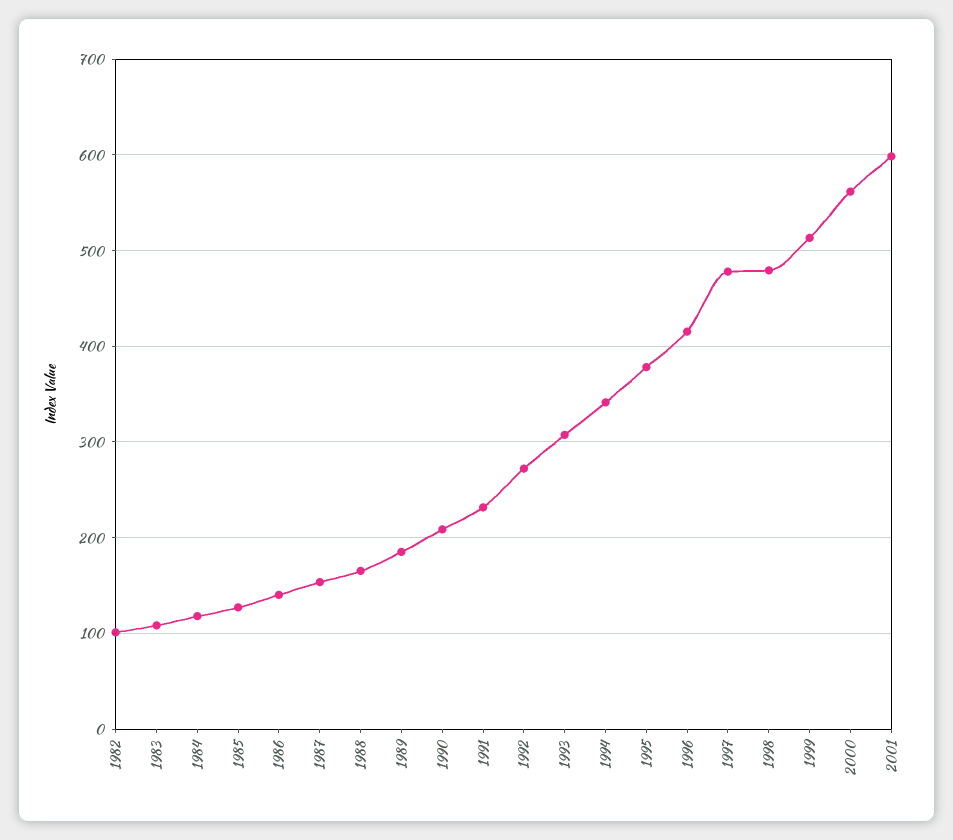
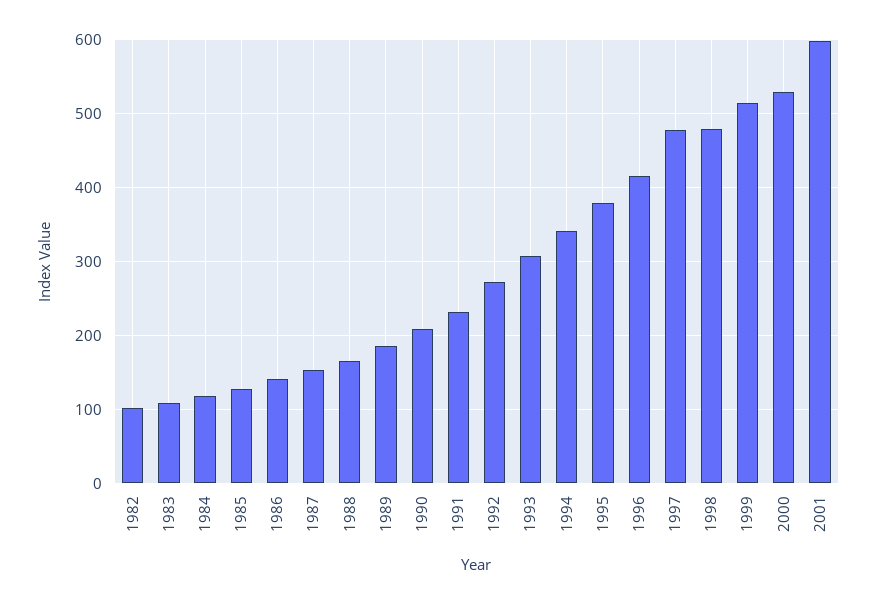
2000: 560 -> 530

